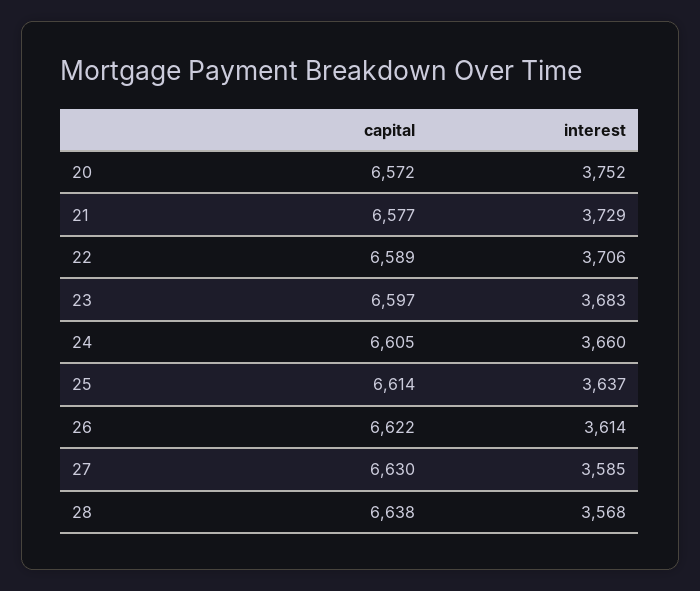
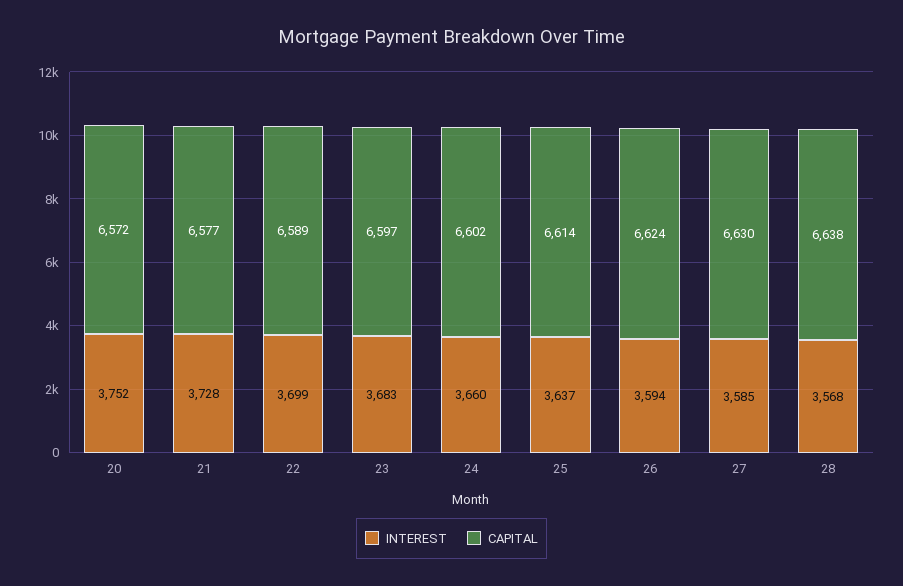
interest, 21: 3729 -> 3728
interest, 22: 3706 -> 3699
capital, 24: 6605 -> 6602
capital, 26: 6622 -> 6624
interest, 26: 3614 -> 3594

